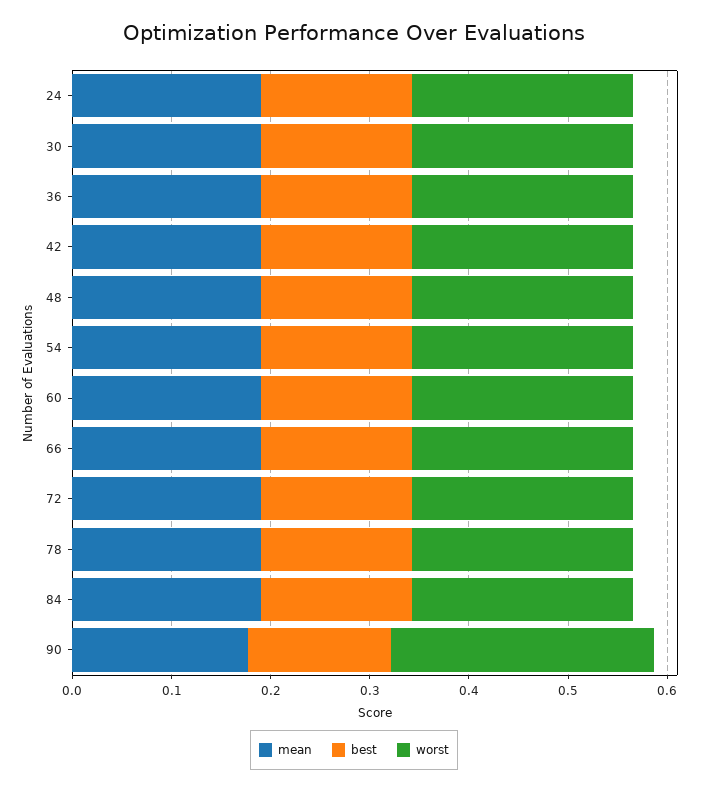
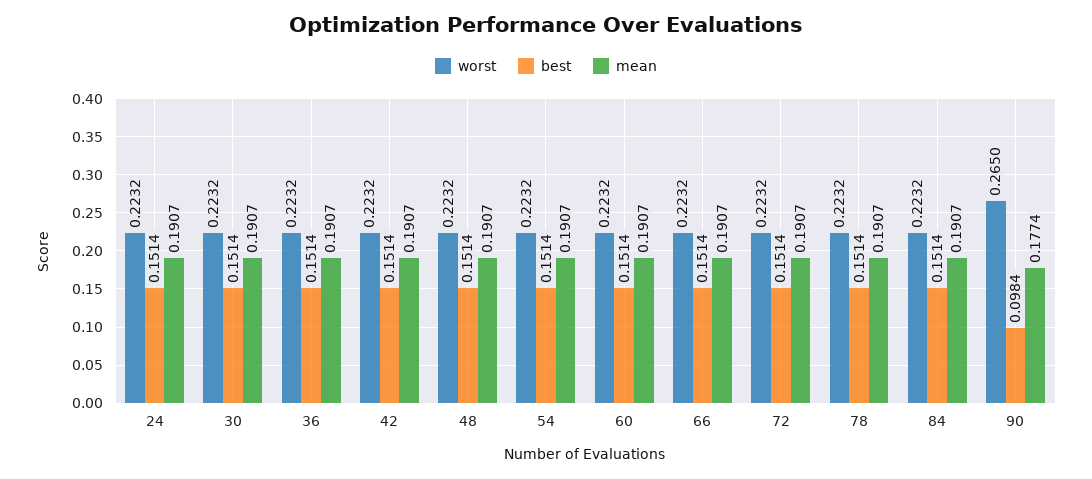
best, 90: 0.14 -> 0.0984

